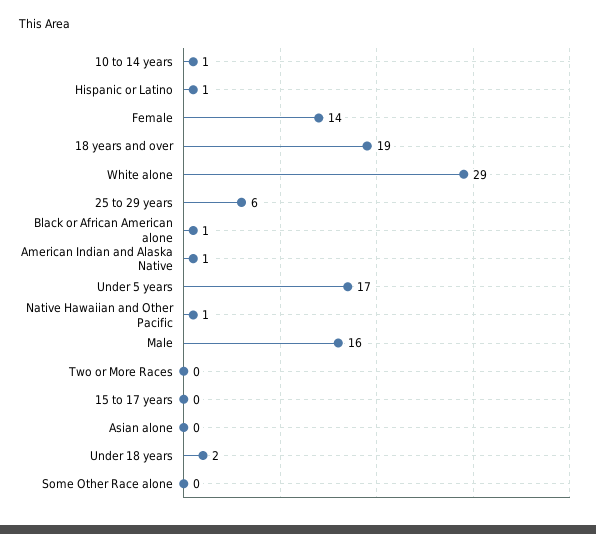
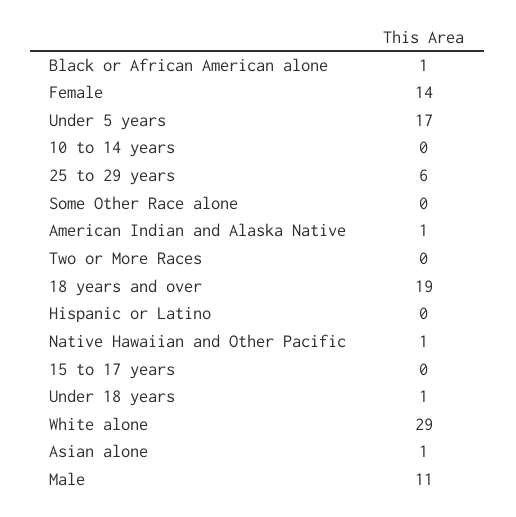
10 to 14 years: 1 -> 0
Hispanic or Latino: 1 -> 0
Male: 16 -> 11
Asian alone: 0 -> 1
Under 18 years: 2 -> 1

